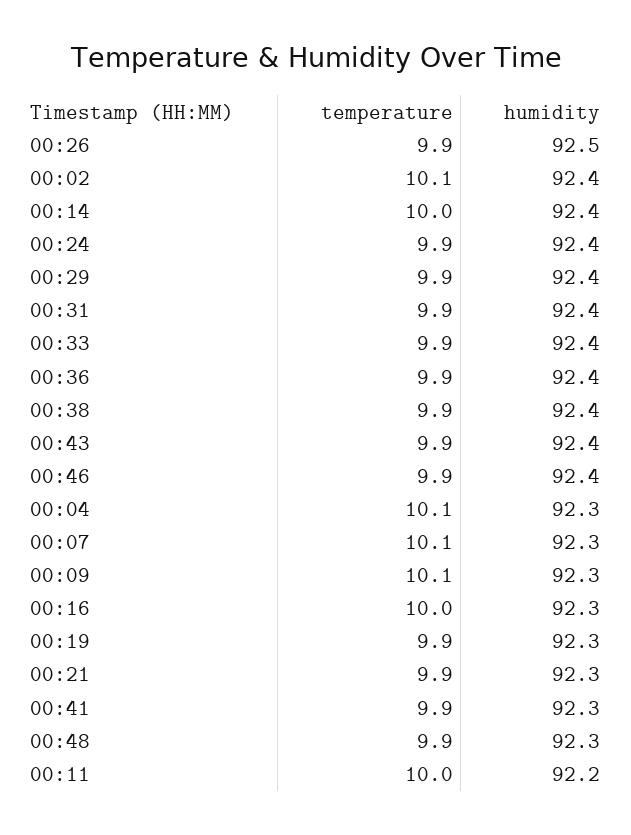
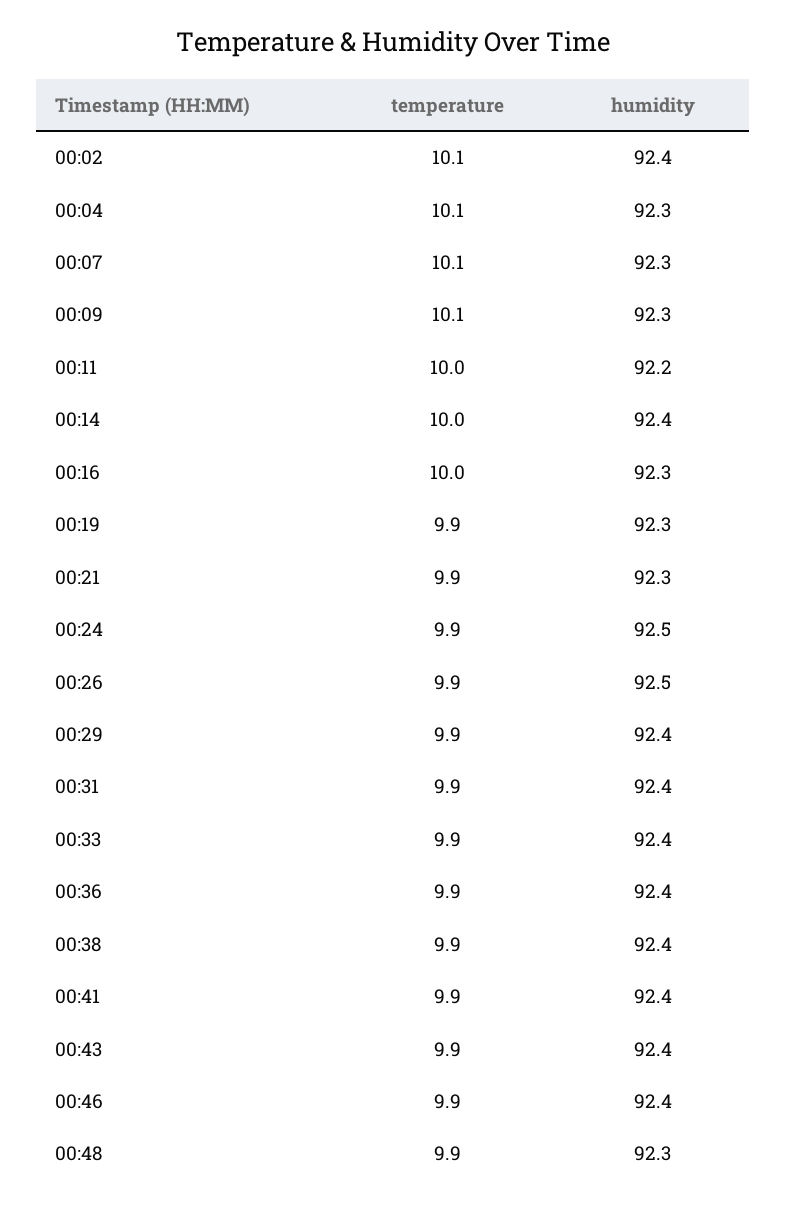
humidity, 00:24: 92.4 -> 92.5
humidity, 00:41: 92.3 -> 92.4

